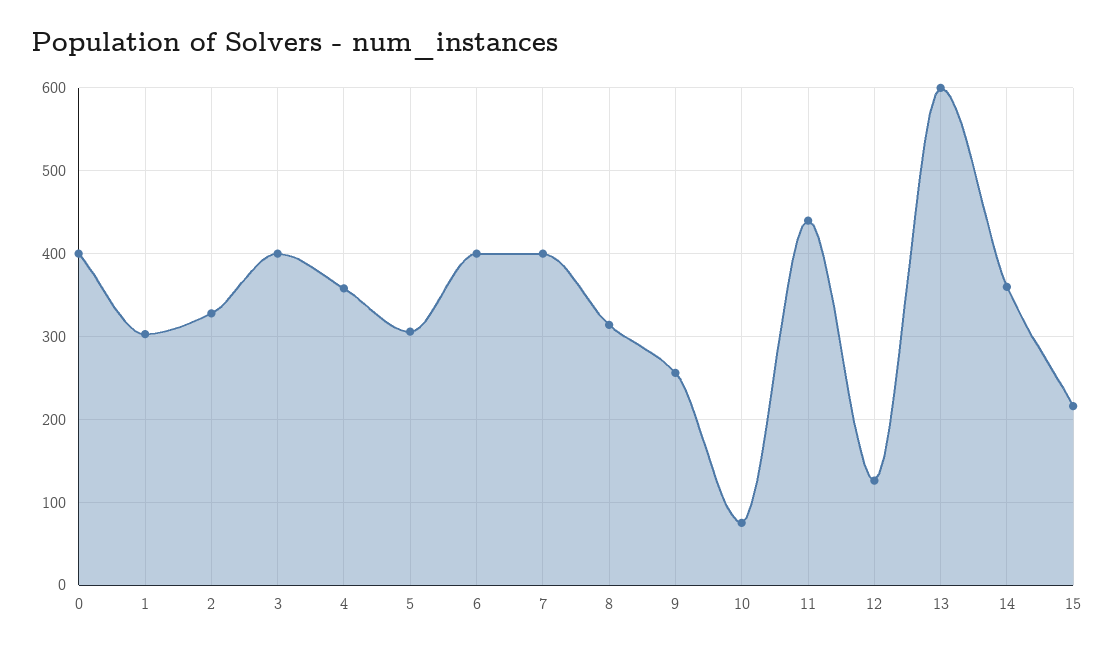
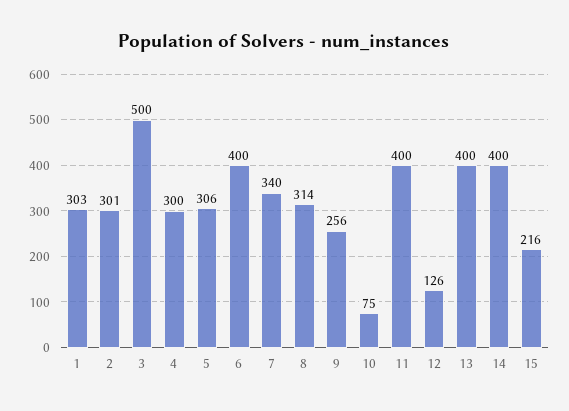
0: 400 -> none
2: 330 -> 301
3: 400 -> 500
4: 360 -> 300
7: 400 -> 340
11: 440 -> 400
13: 600 -> 400
14: 360 -> 400

